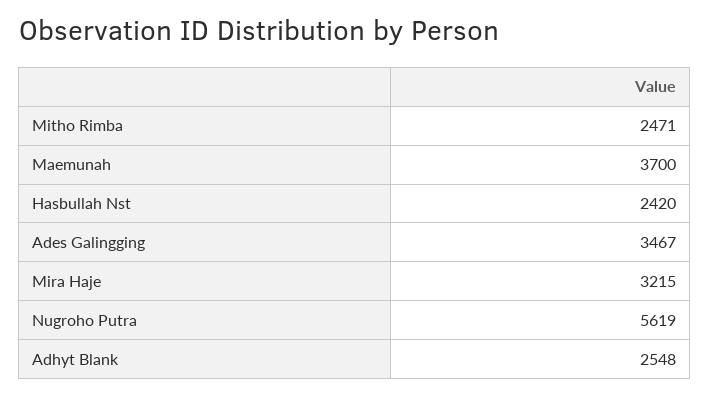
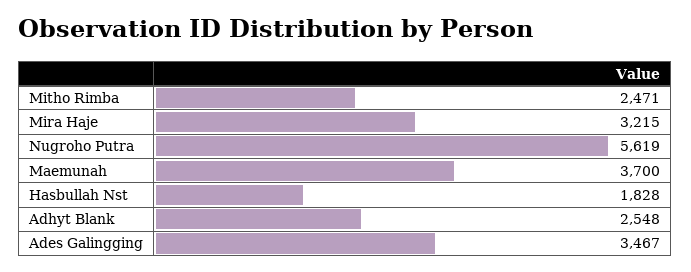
Hasbullah Nst: 2420 -> 1828

